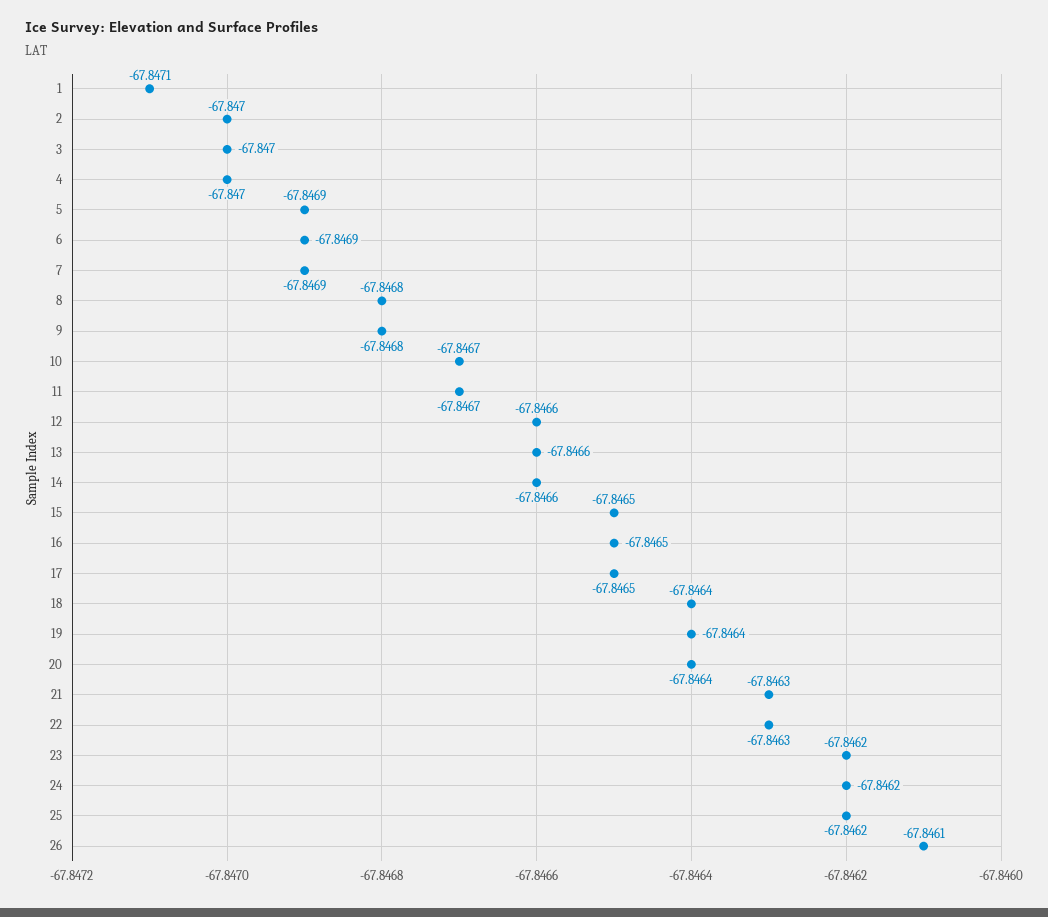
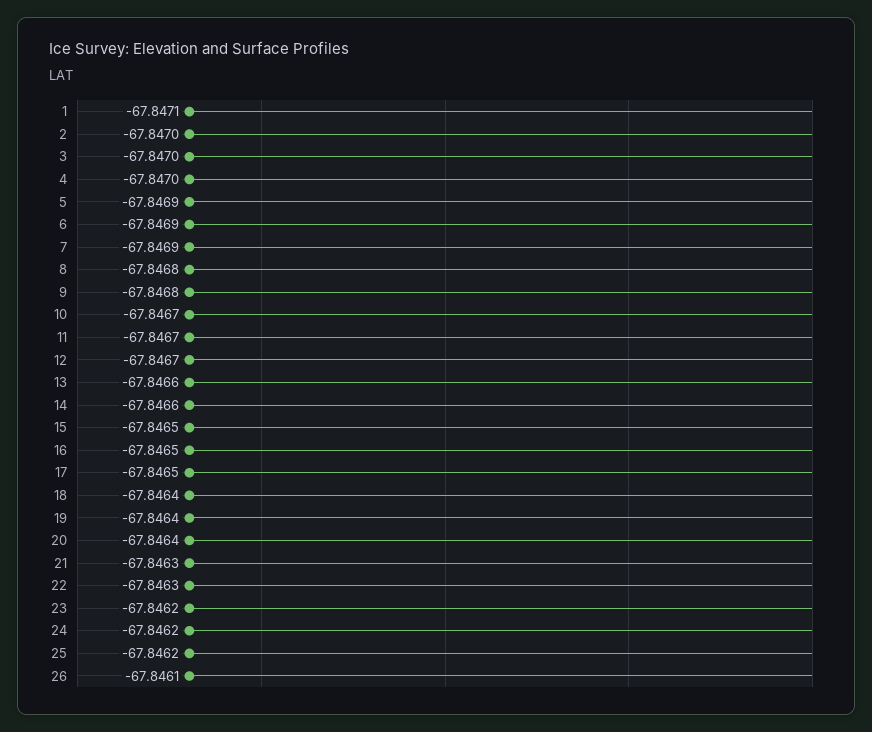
12: -67.8466 -> -67.8467

